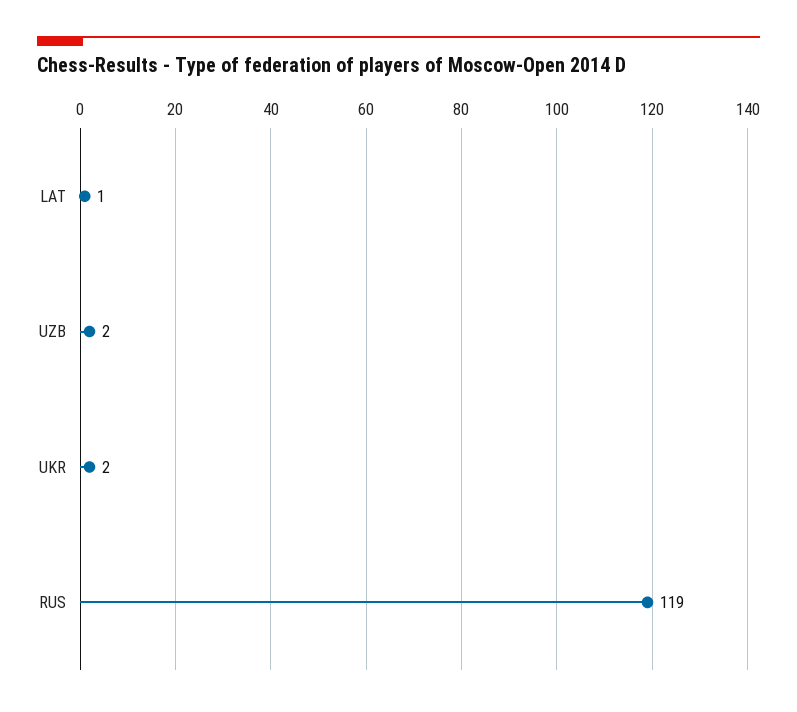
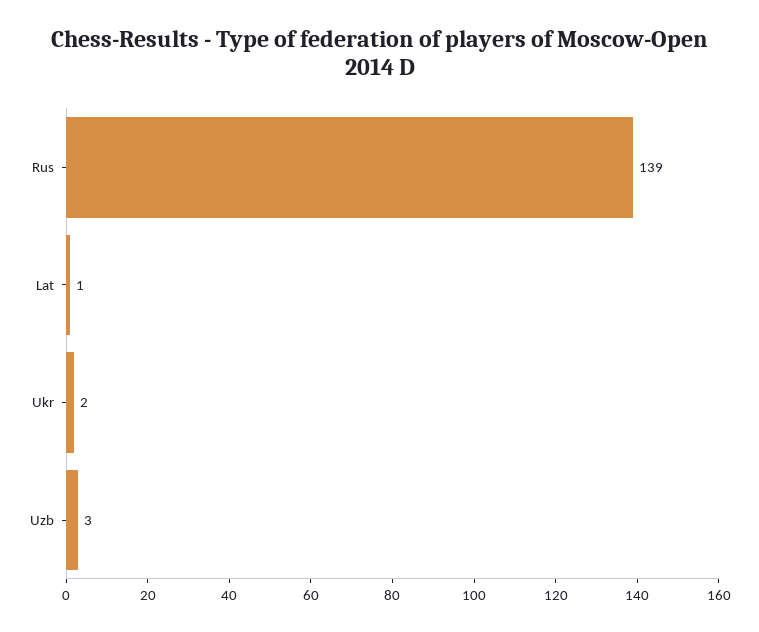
UZB: 2 -> 3
RUS: 119 -> 139

